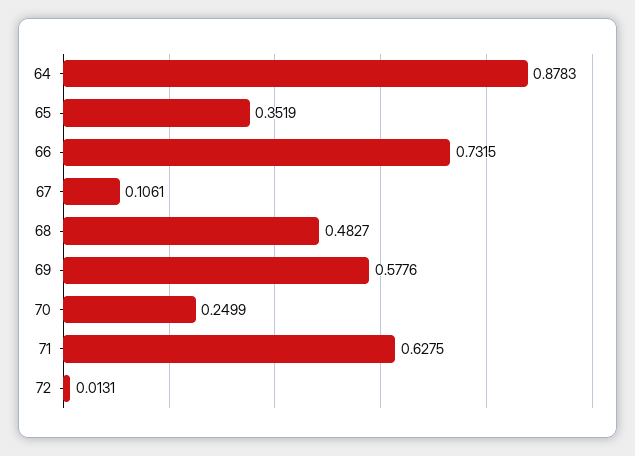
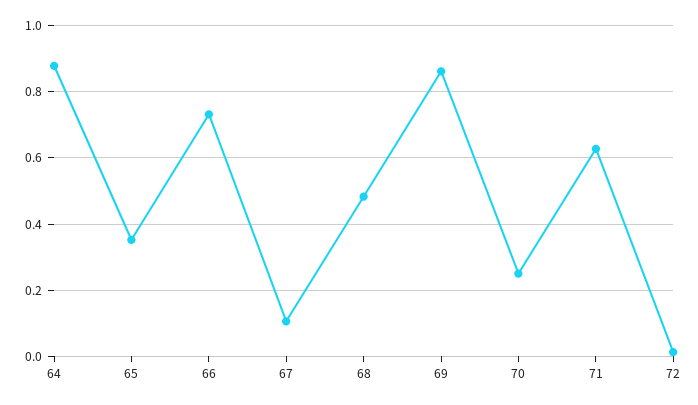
69: 0.5776 -> 0.86

